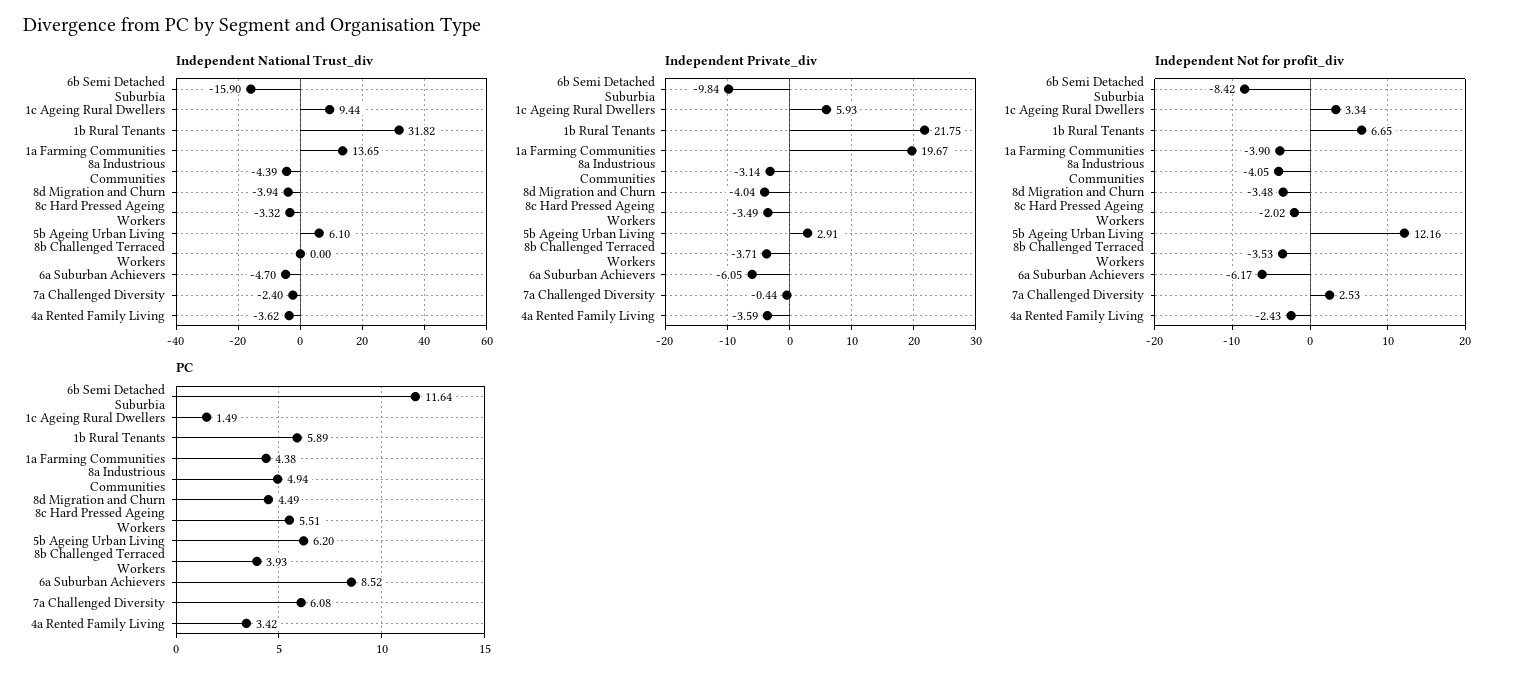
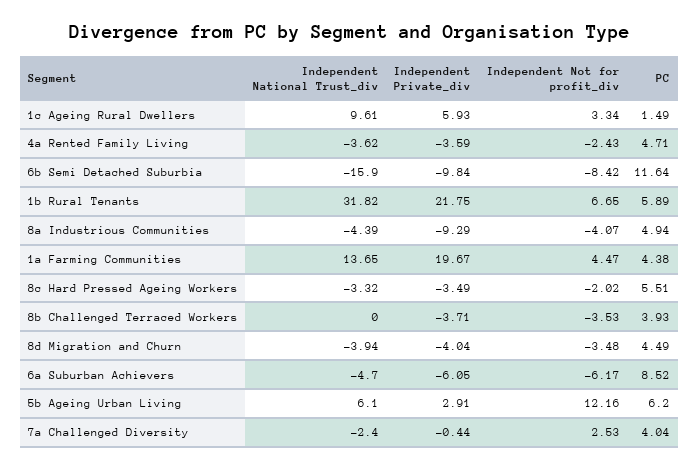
Independent National Trust_div, 1c Ageing Rural Dwellers: 9.44 -> 9.61
Independent Private_div, 8a Industrious Communities: -3.14 -> -9.29
Independent Not for profit_div, 1a Farming Communities: -3.9 -> 4.47
Independent Not for profit_div, 8a Industrious Communities: -4.05 -> -4.07
PC, 7a Challenged Diversity: 6.08 -> 4.04
PC, 4a Rented Family Living: 3.42 -> 4.71

